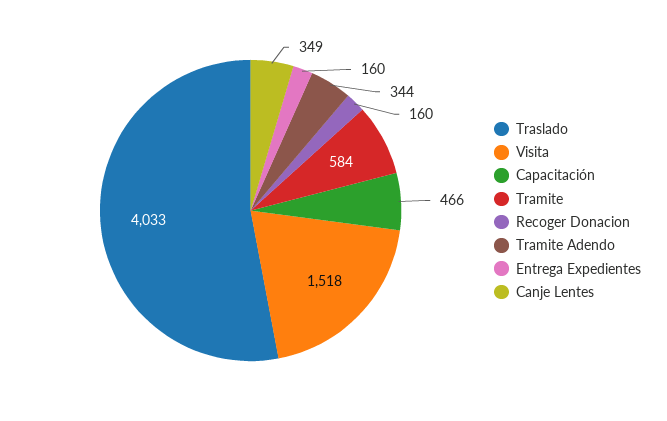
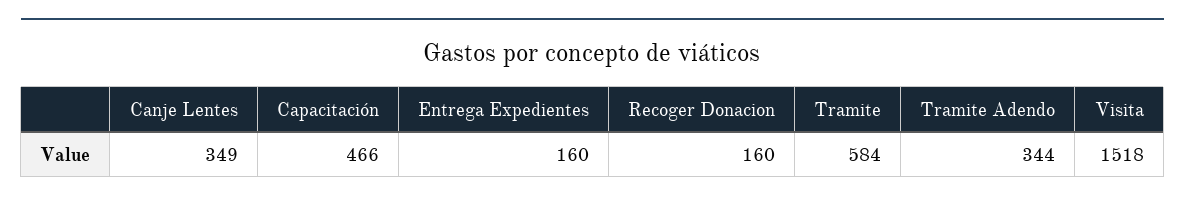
Traslado: 4033 -> none

